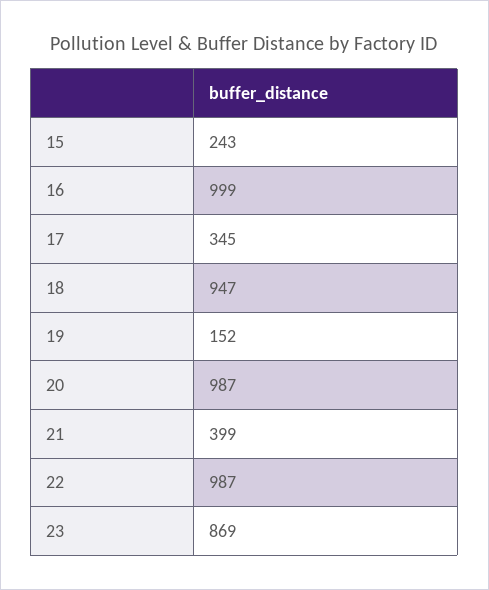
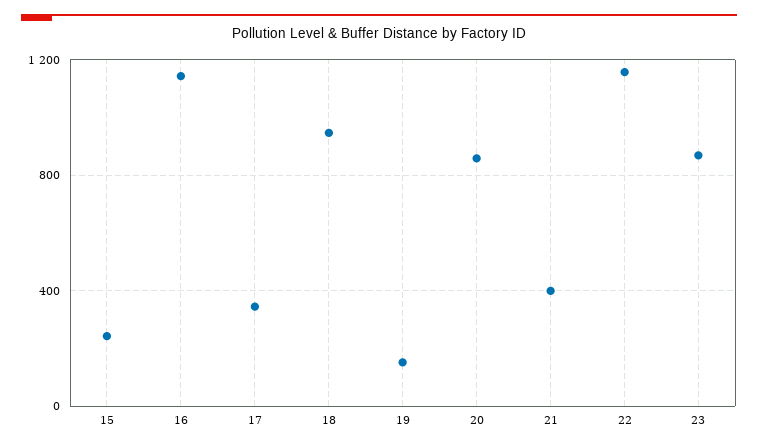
16: 999 -> 1150
20: 987 -> 850
22: 987 -> 1150

